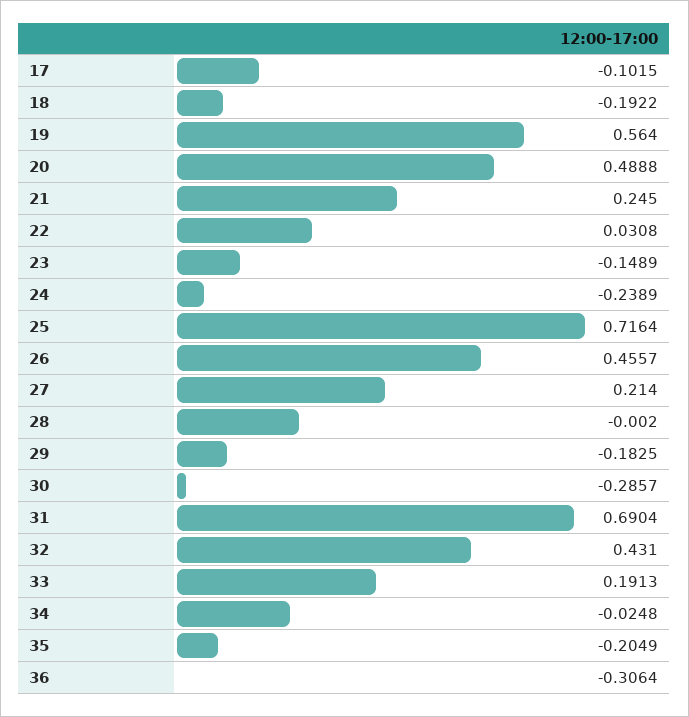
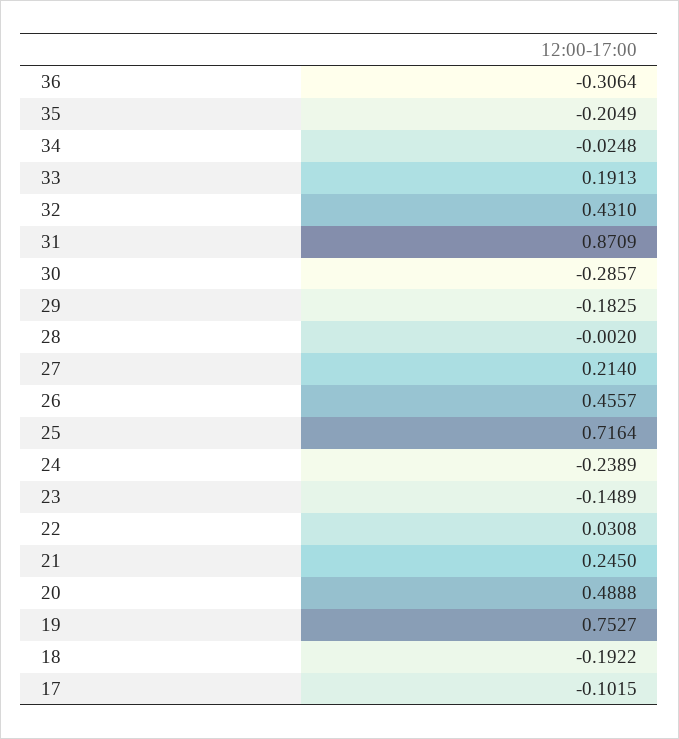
19: 0.564 -> 0.7527
31: 0.6904 -> 0.8709

